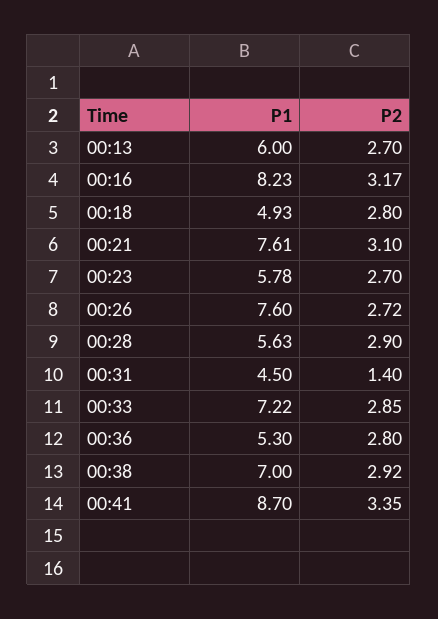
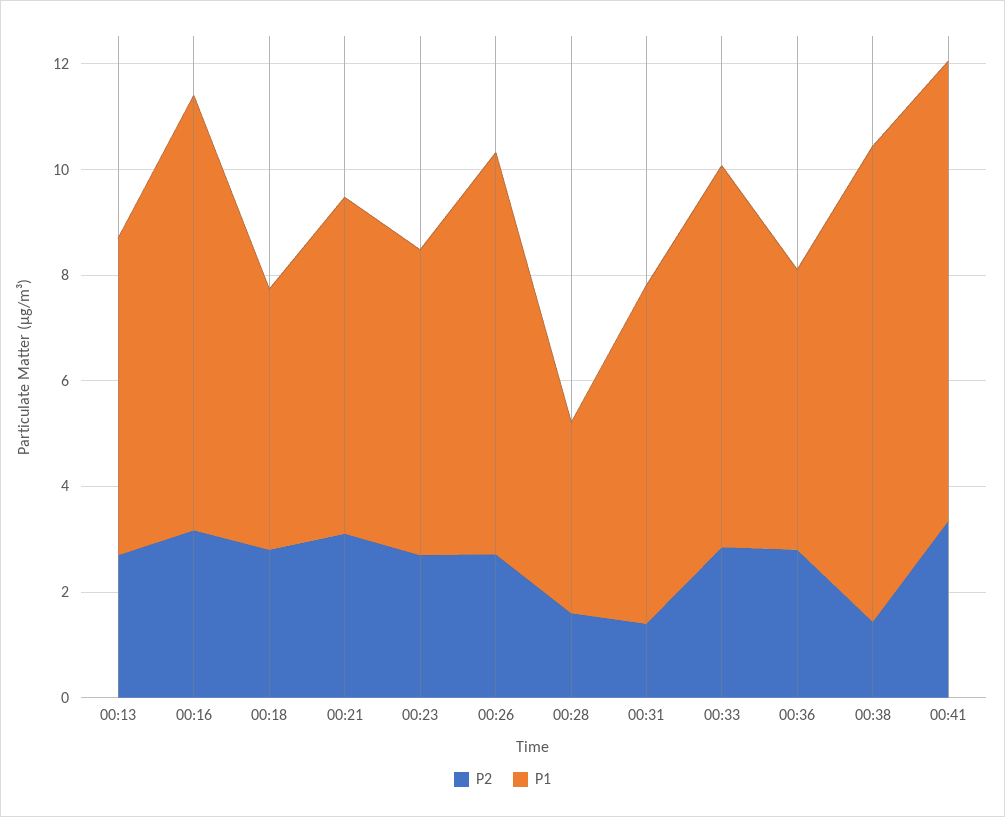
P1, 00:21: 7.61 -> 6.5
P1, 00:28: 5.63 -> 3.5
P2, 00:28: 2.9 -> 1.5
P1, 00:31: 4.5 -> 6.5
P1, 00:38: 7 -> 9
P2, 00:38: 2.92 -> 1.5

